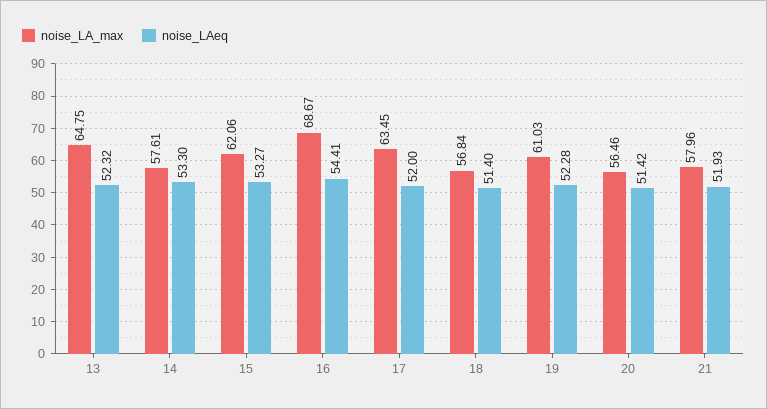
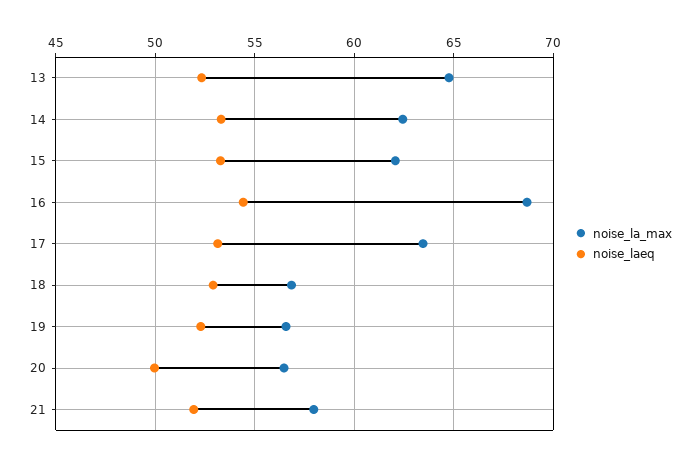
noise_LA_max, 14: 57.61 -> 62.5
noise_LAeq, 17: 52 -> 53
noise_LAeq, 18: 51.4 -> 53
noise_LA_max, 19: 61.03 -> 56.5
noise_LAeq, 20: 51.42 -> 50

